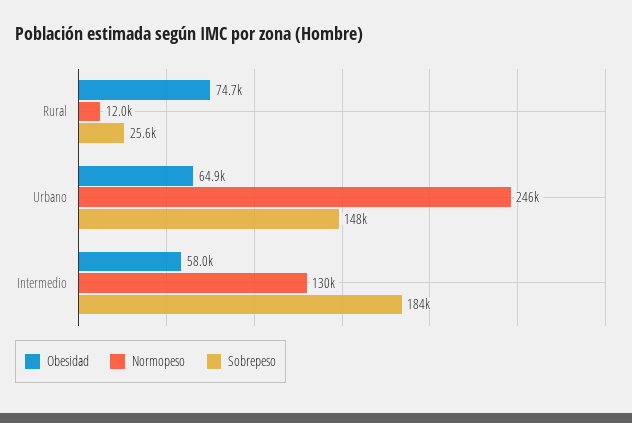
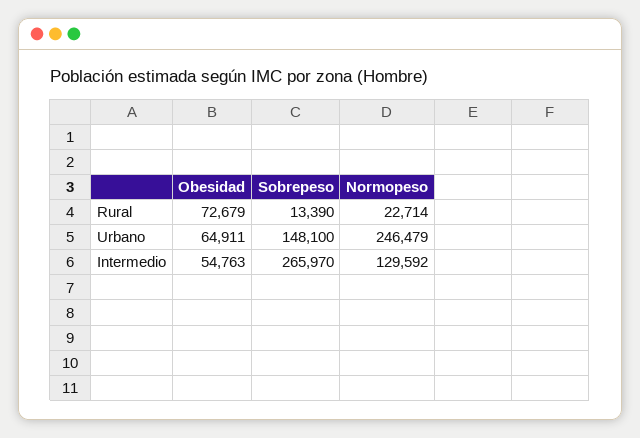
Obesidad, Rural: 74700 -> 72679
Normopeso, Rural: 12000 -> 22714
Sobrepeso, Rural: 25600 -> 13390
Obesidad, Intermedio: 58000 -> 54763
Sobrepeso, Intermedio: 184000 -> 265970

